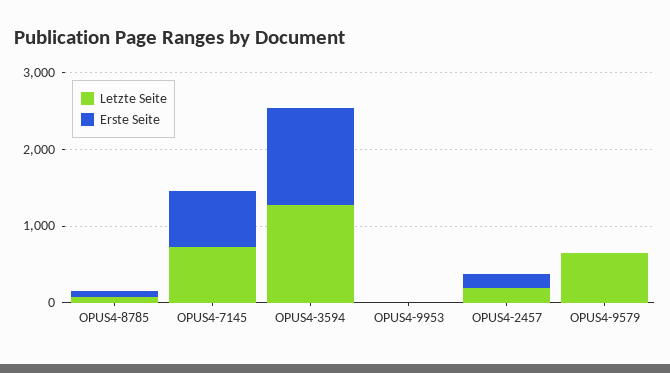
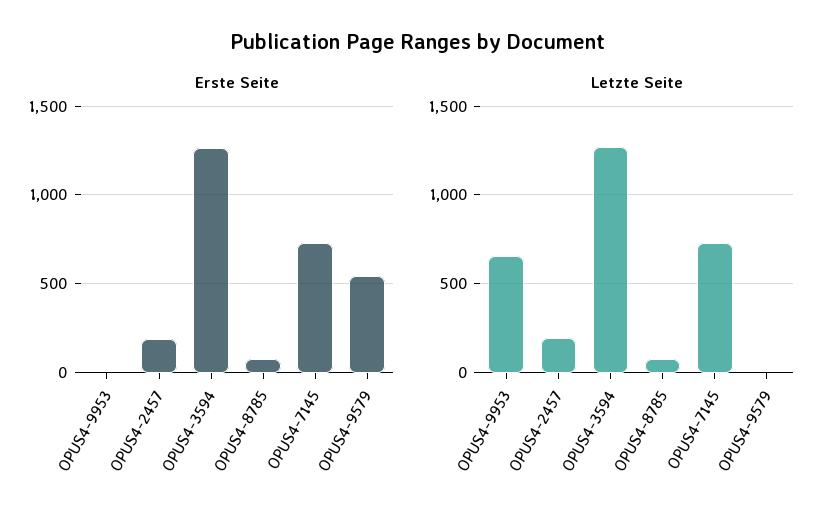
Letzte Seite, OPUS4-9953: 0 -> 650
Letzte Seite, OPUS4-9579: 600 -> 0
Erste Seite, OPUS4-9579: 0 -> 550

